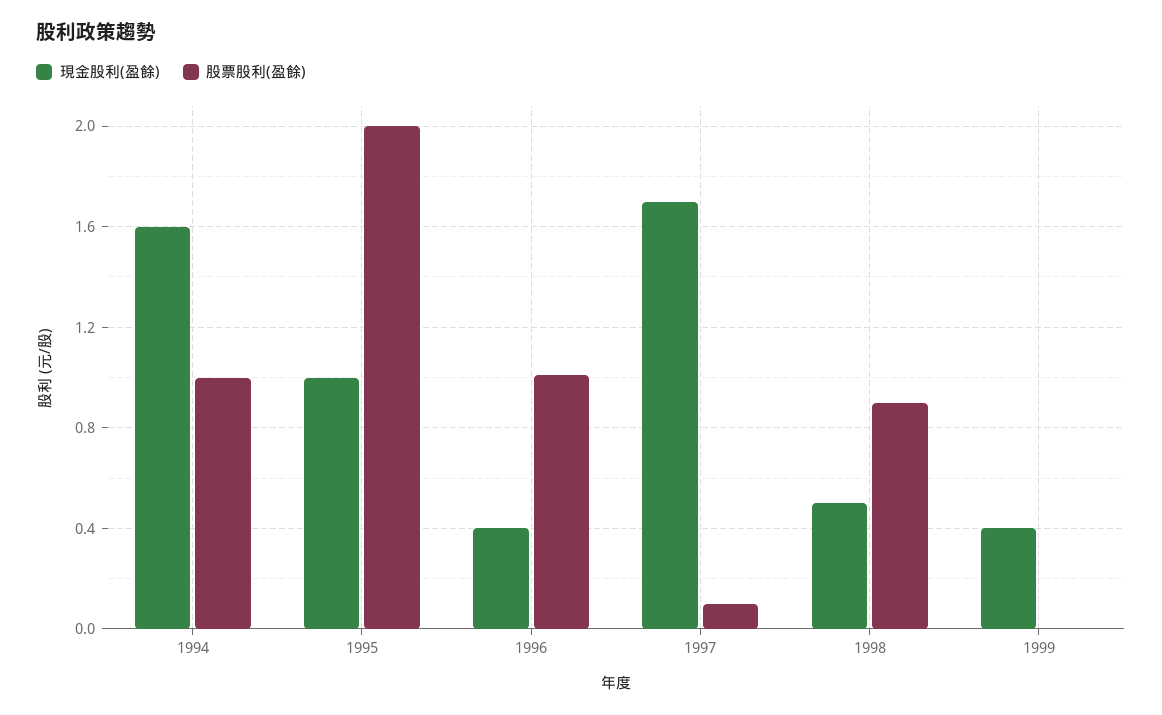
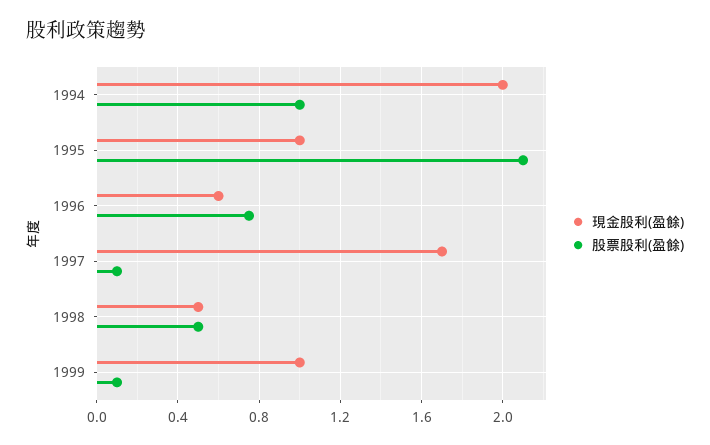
現金股利(盈餘), 1994: 1.6 -> 2
股票股利(盈餘), 1995: 2 -> 2.1
現金股利(盈餘), 1996: 0.4 -> 0.6
股票股利(盈餘), 1996: 1 -> 0.75
股票股利(盈餘), 1998: 0.9 -> 0.5
現金股利(盈餘), 1999: 0.4 -> 1
股票股利(盈餘), 1999: 0 -> 0.1

